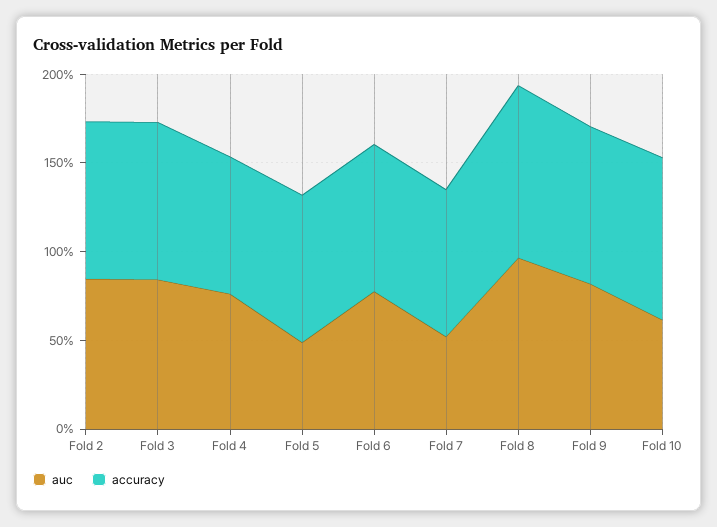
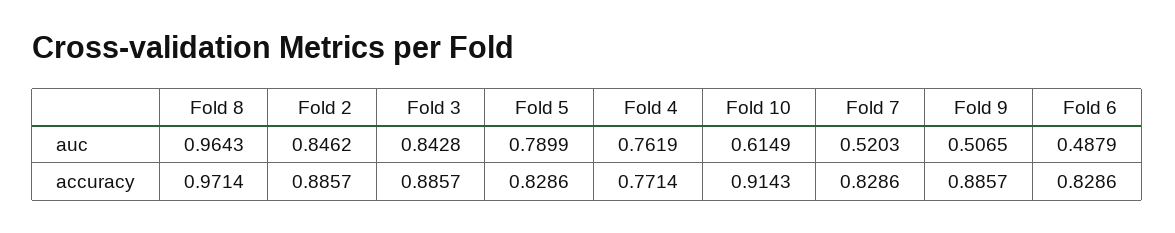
auc, Fold 5: 0.5 -> 0.7899
auc, Fold 6: 0.8 -> 0.4879
auc, Fold 9: 0.8 -> 0.5065

